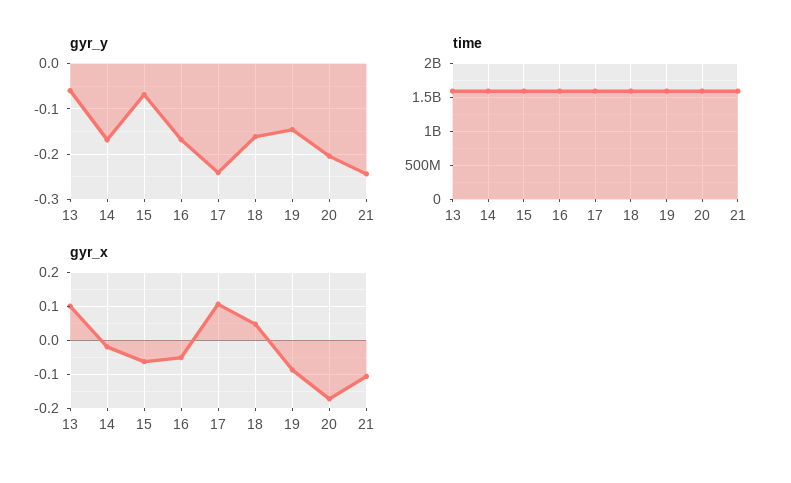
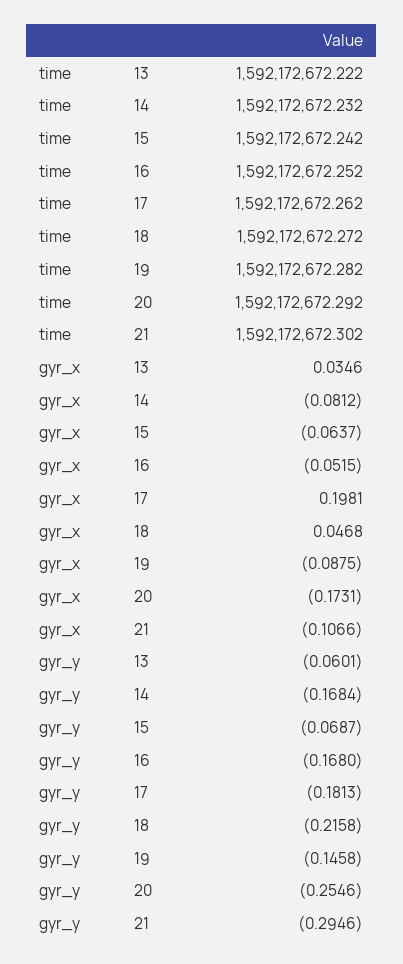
gyr_y, 17: -0.24 -> -0.1813
gyr_y, 18: -0.16 -> -0.2158
gyr_y, 20: -0.2 -> -0.2546
gyr_y, 21: -0.24 -> -0.2946
gyr_x, 13: 0.1 -> 0.0346
gyr_x, 14: -0.02 -> -0.0812
gyr_x, 17: 0.1 -> 0.1981

